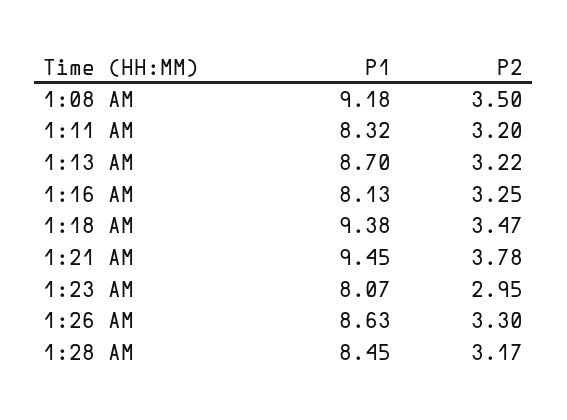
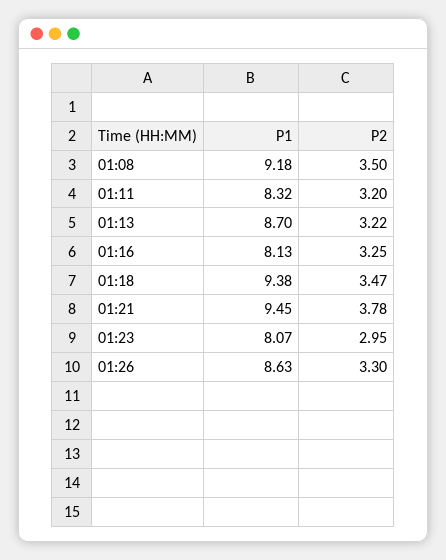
P1, 1:28 AM: 8.45 -> none
P2, 1:28 AM: 3.17 -> none

